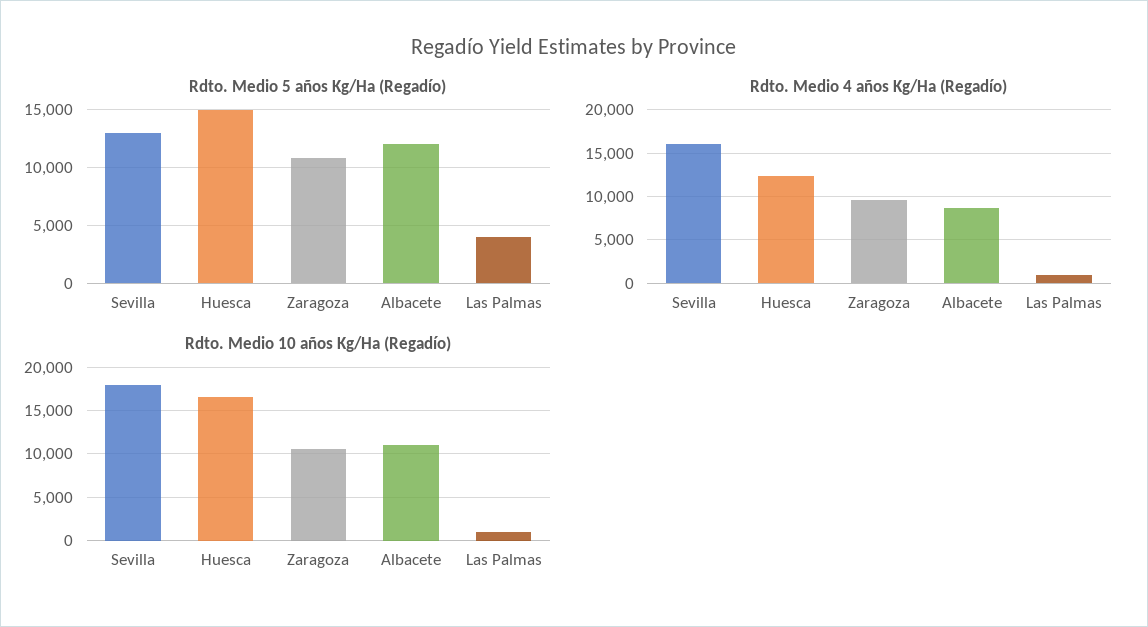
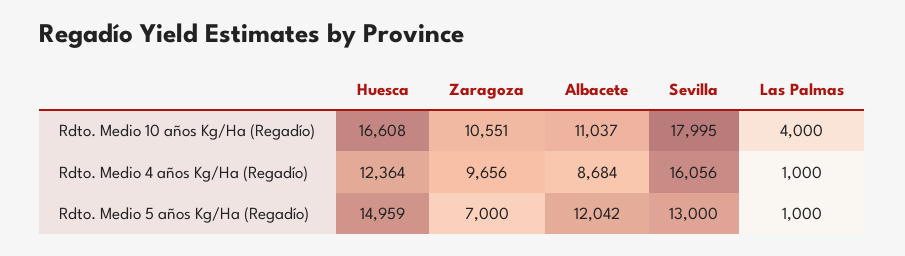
Rdto. Medio 5 años Kg/Ha (Regadío), Zaragoza: 11000 -> 7000
Rdto. Medio 5 años Kg/Ha (Regadío), Las Palmas: 4000 -> 1000
Rdto. Medio 10 años Kg/Ha (Regadío), Las Palmas: 1000 -> 4000

